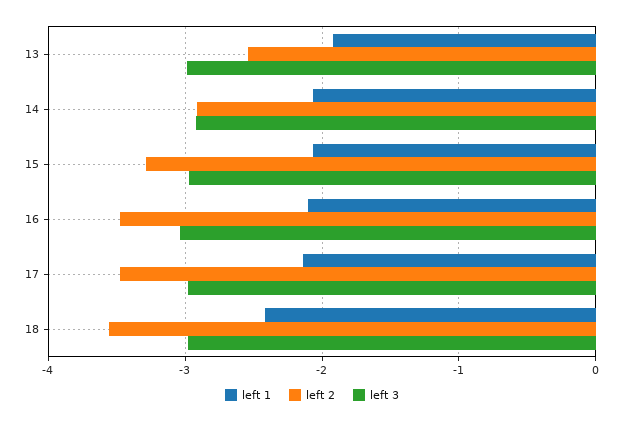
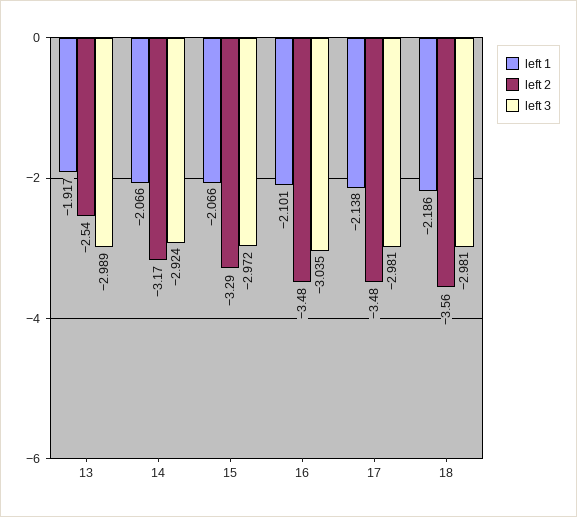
left 2, 14: -2.9 -> -3.17
left 1, 18: -2.4 -> -2.186

